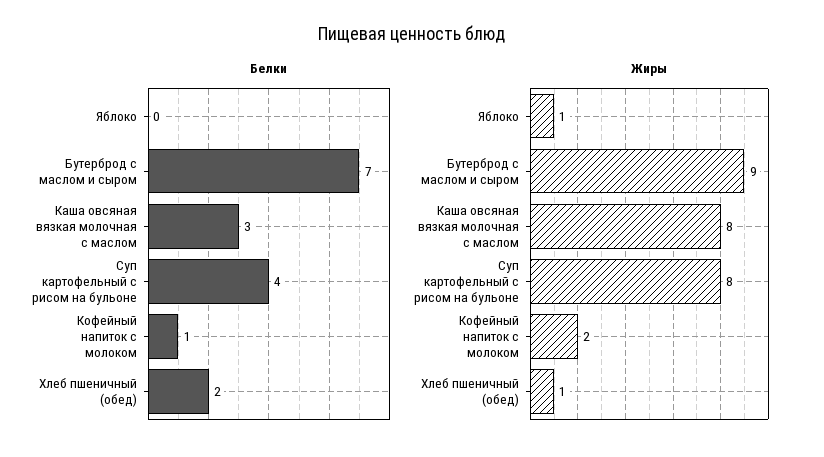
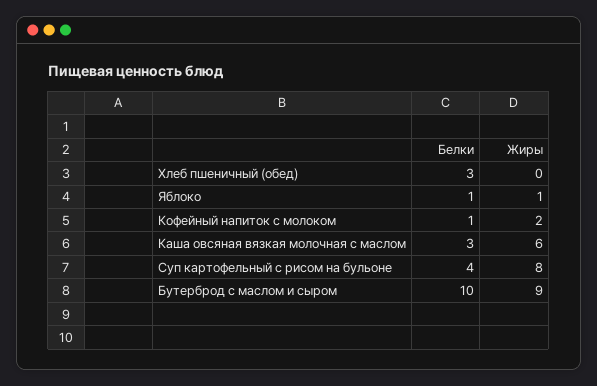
Белки, Яблоко: 0 -> 1
Белки, Бутерброд с маслом и сыром: 7 -> 10
Белки, Хлеб пшеничный (обед): 2 -> 3
Жиры, Каша овсяная вязкая молочная с маслом: 8 -> 6
Жиры, Хлеб пшеничный (обед): 1 -> 0

